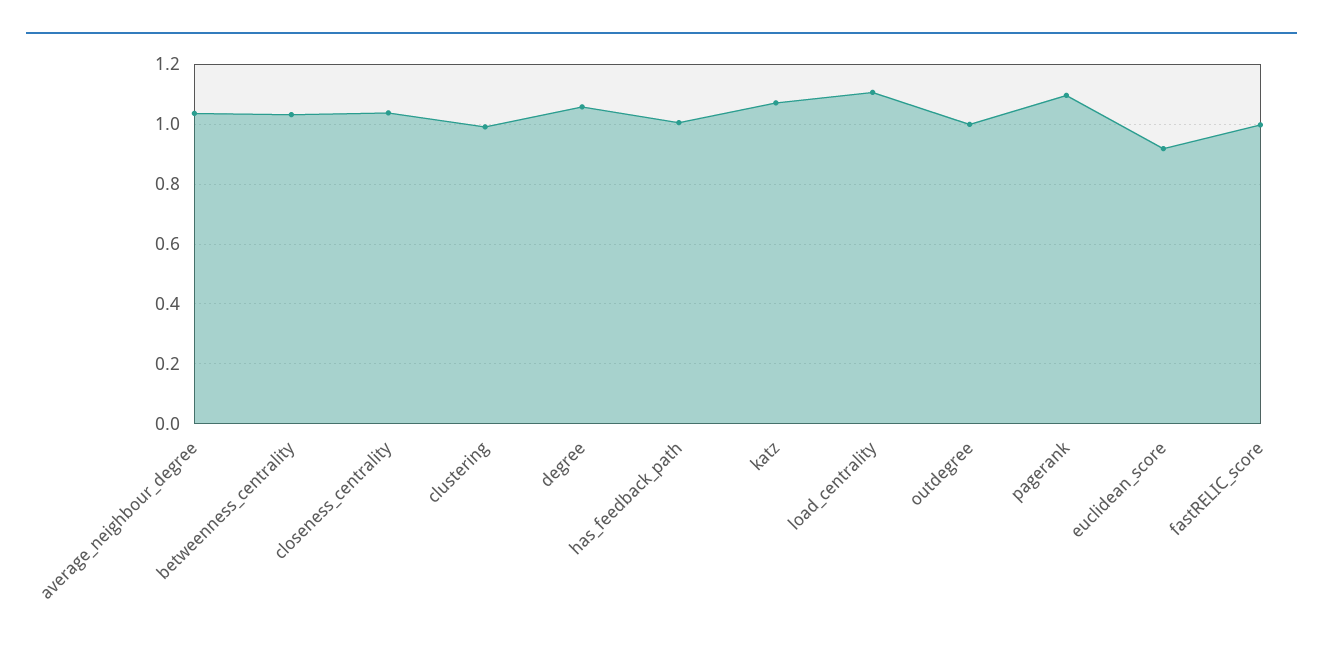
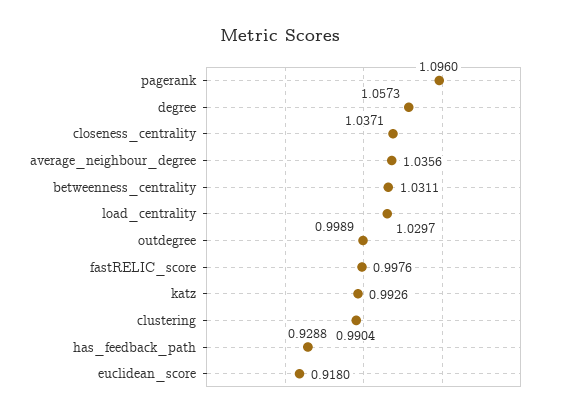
has_feedback_path: 1 -> 0.9288
katz: 1.075 -> 0.9926
load_centrality: 1.1 -> 1.0297

